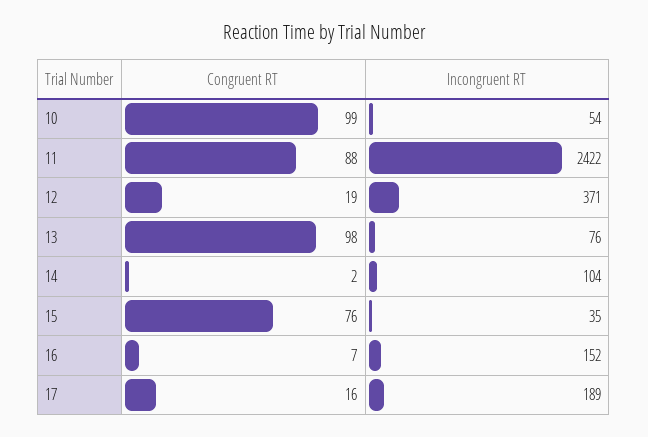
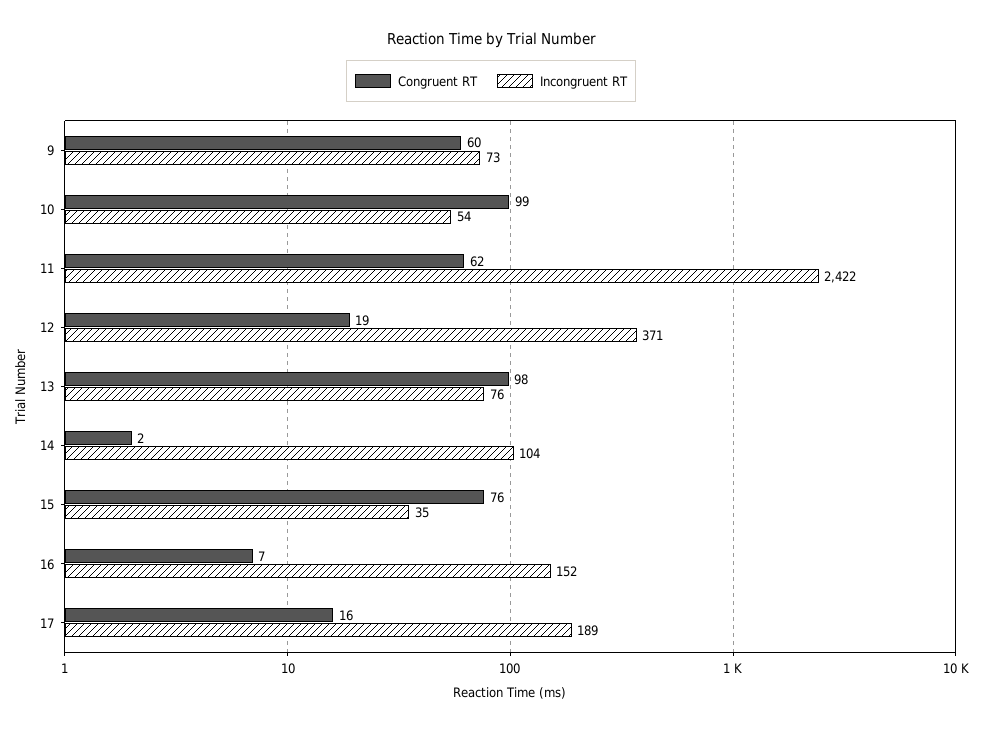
Congruent RT, 11: 88 -> 62
Congruent RT, 9: none -> 60
Incongruent RT, 9: none -> 73

